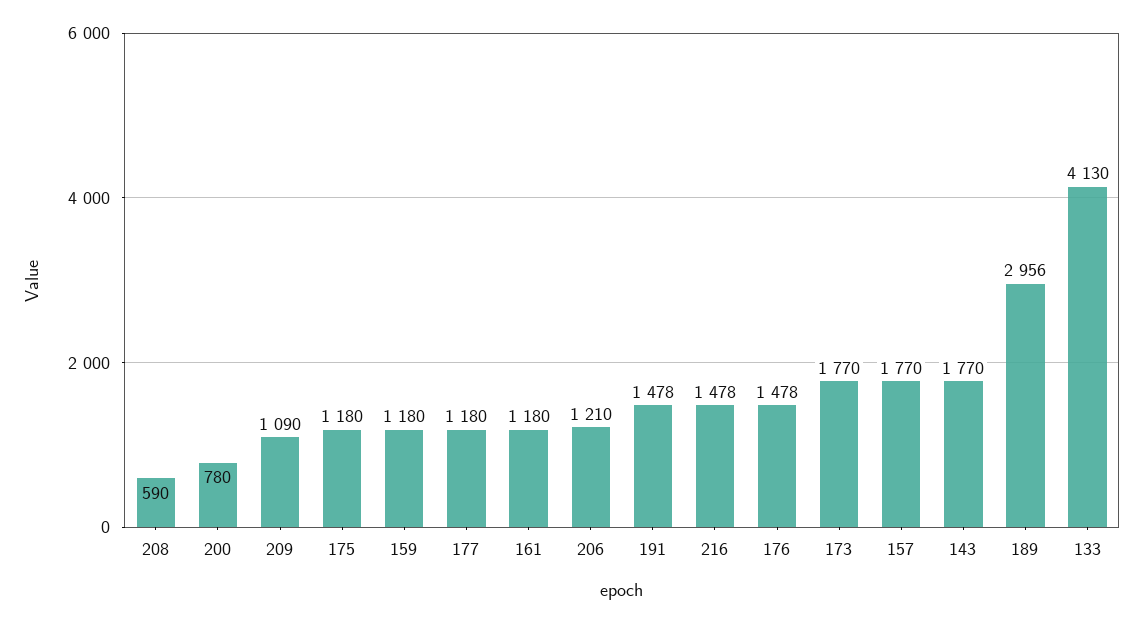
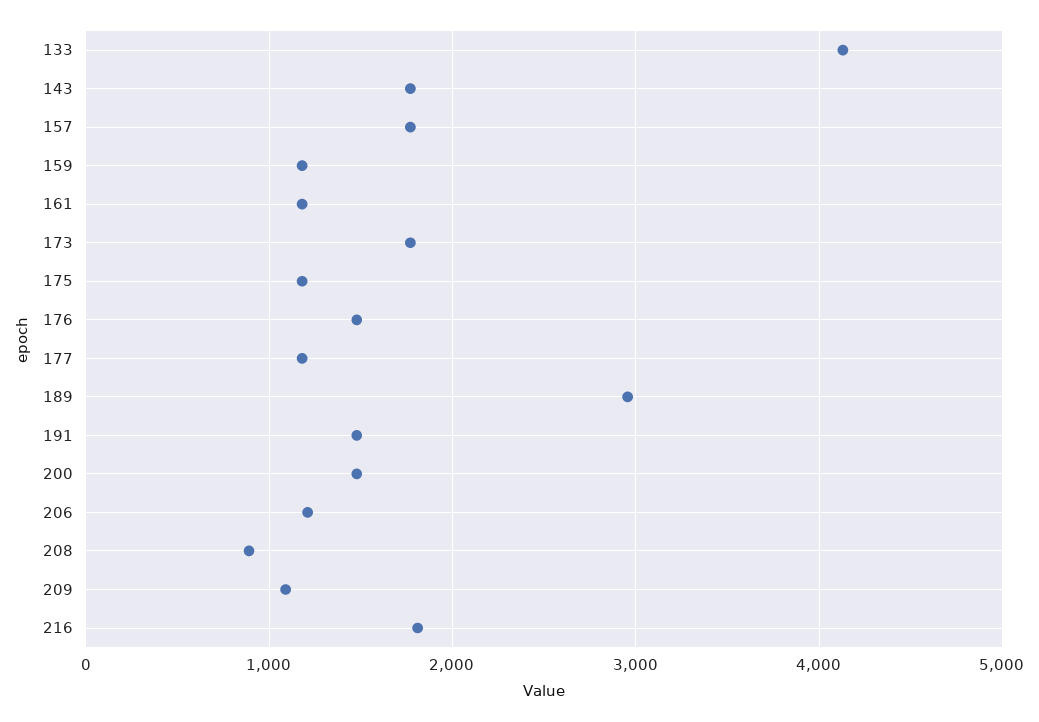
208: 590 -> 900
200: 780 -> 1500
216: 1478 -> 1800

